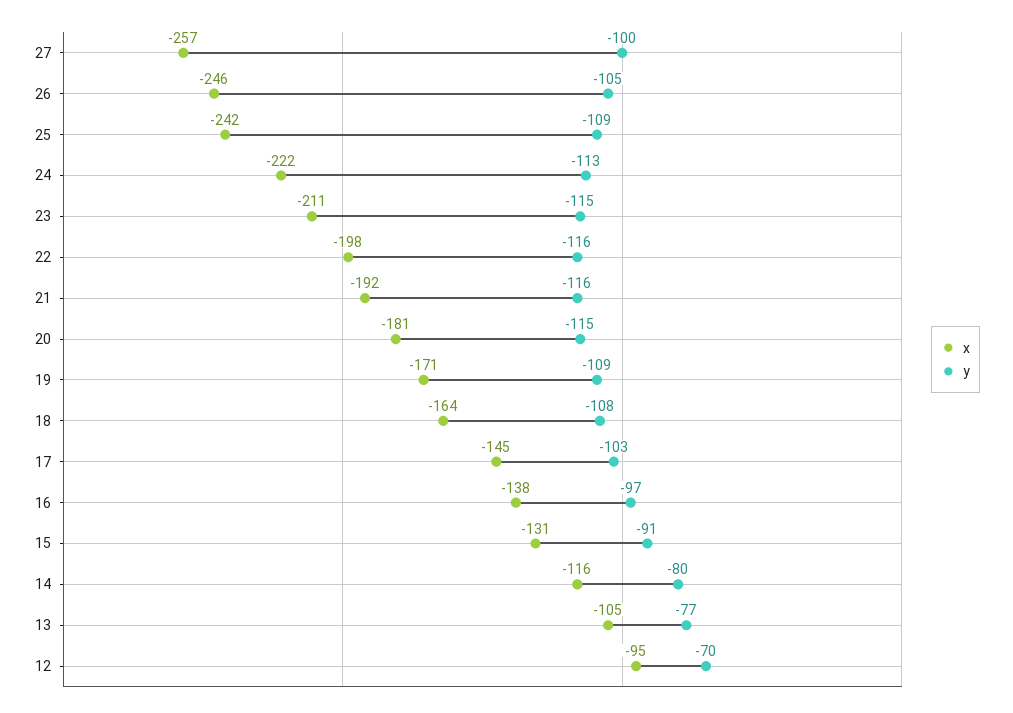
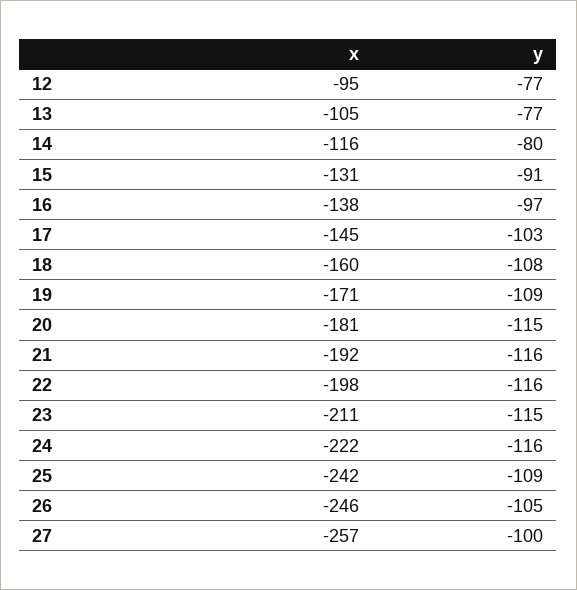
y, 24: -113 -> -116
x, 18: -164 -> -160
y, 12: -70 -> -77

